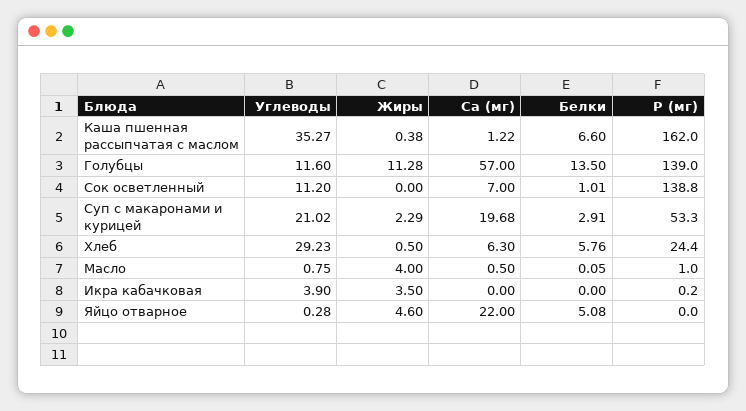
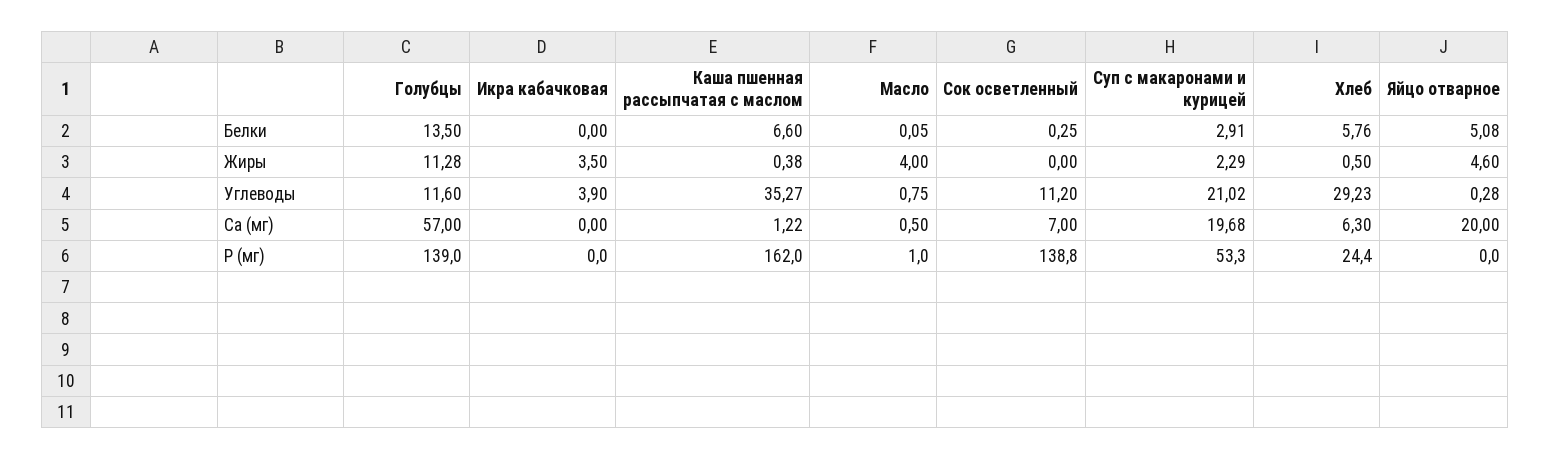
Белки, Сок осветленный: 1.01 -> 0.25
Р (мг), Икра кабачковая: 0.2 -> 0
Са (мг), Яйцо отварное: 22 -> 20

